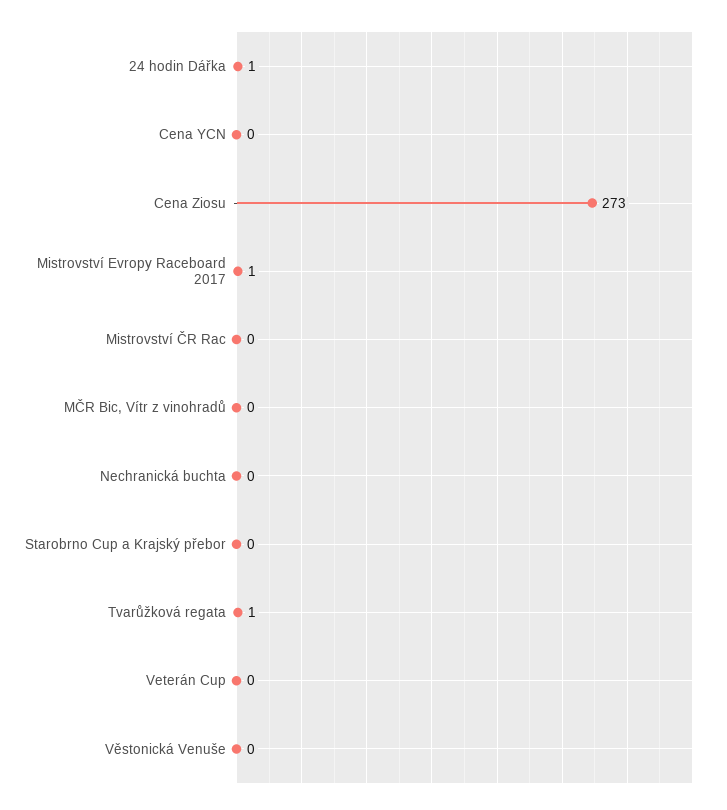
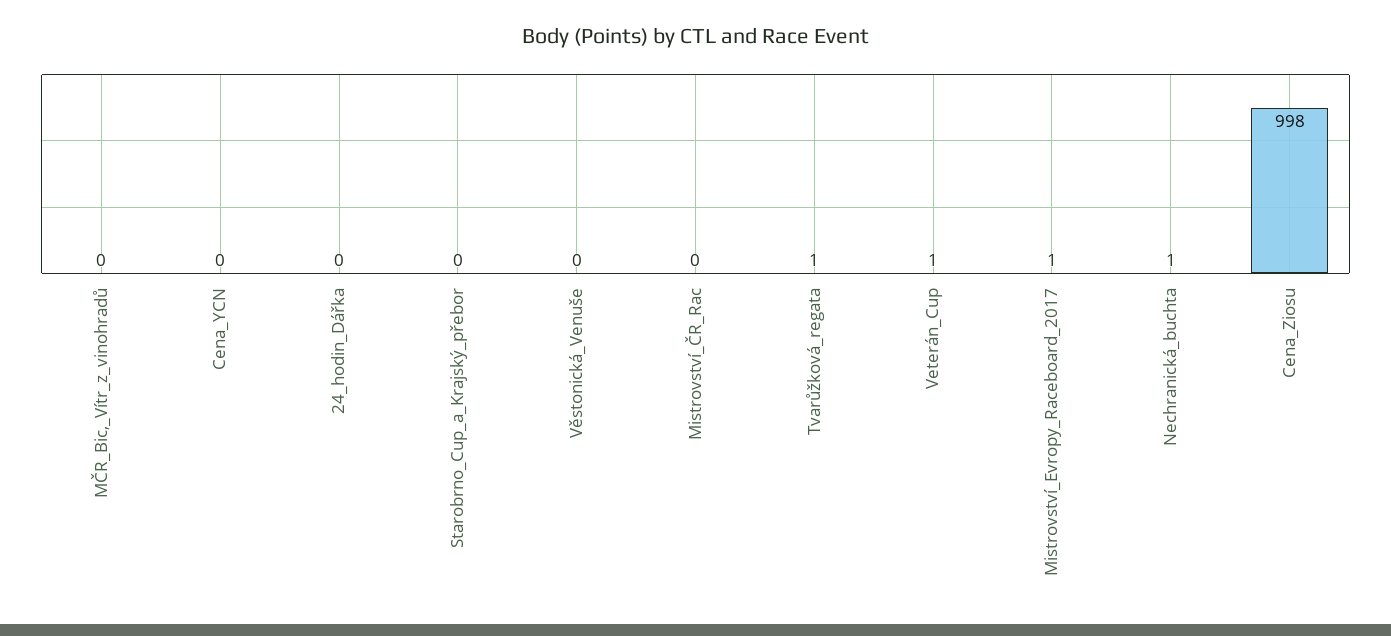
24 hodin Dářka: 1 -> 0
Cena Ziosu: 273 -> 998
Nechranická buchta: 0 -> 1
Veterán Cup: 0 -> 1

